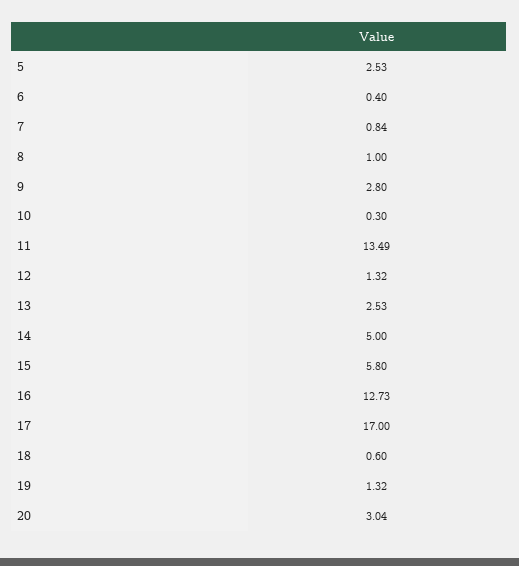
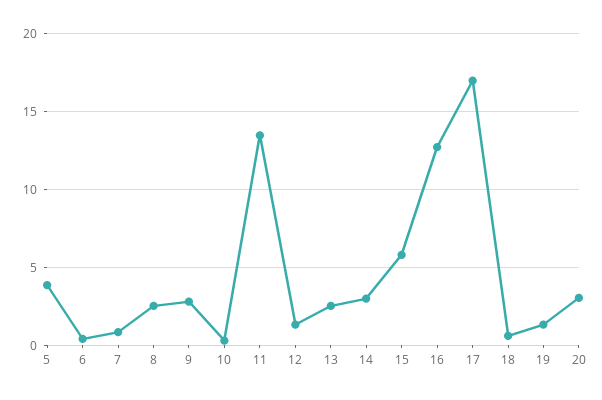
5: 2.53 -> 4
8: 1 -> 2.5
14: 5 -> 3

